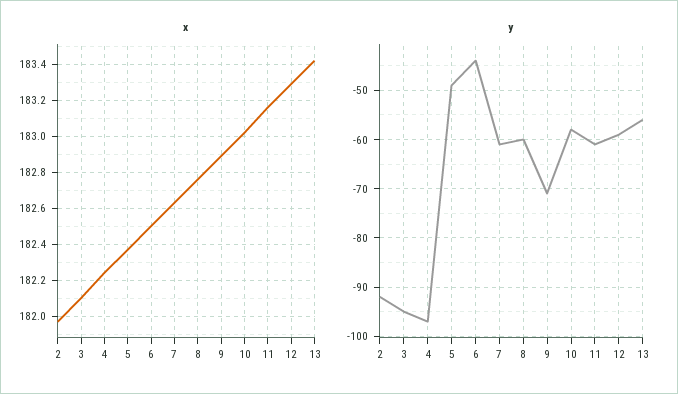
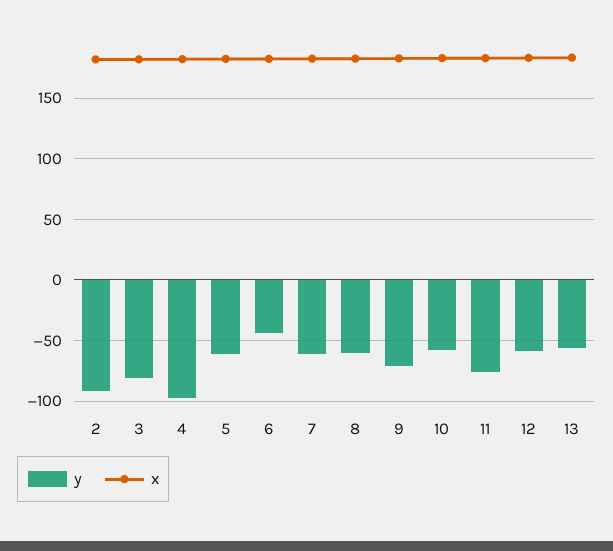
y, 3: -95 -> -80
y, 5: -50 -> -60
y, 11: -60 -> -75

